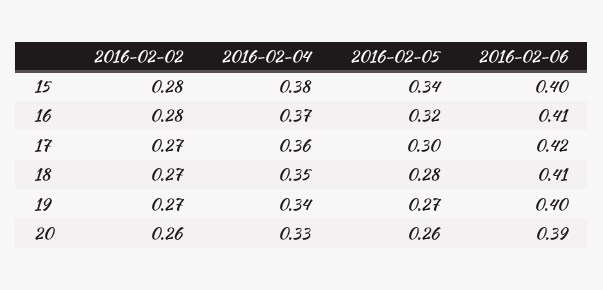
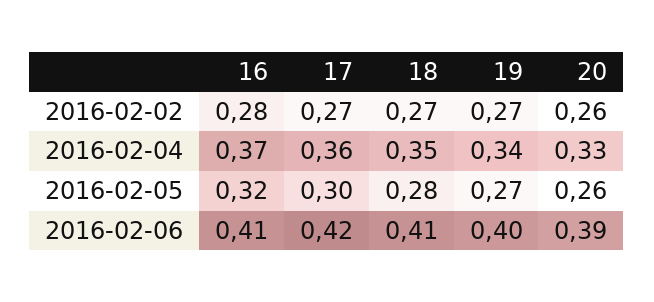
2016-02-02, 15: 0.28 -> none
2016-02-04, 15: 0.38 -> none
2016-02-05, 15: 0.34 -> none
2016-02-06, 15: 0.4 -> none

